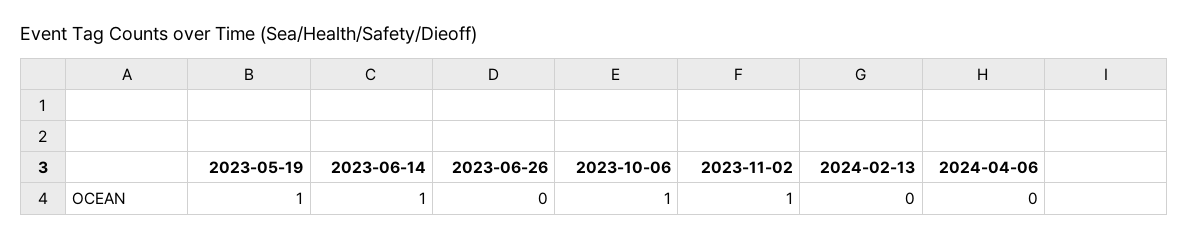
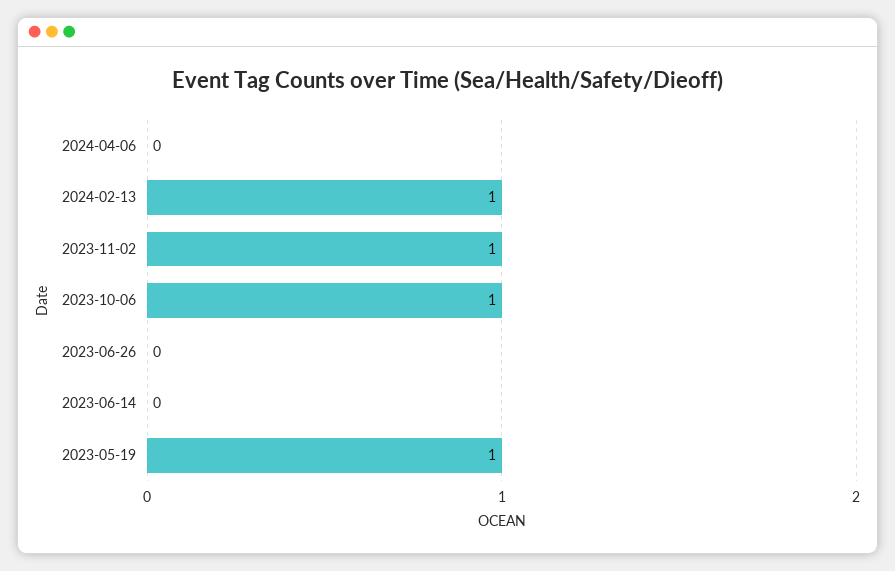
2023-06-14: 1 -> 0
2024-02-13: 0 -> 1

